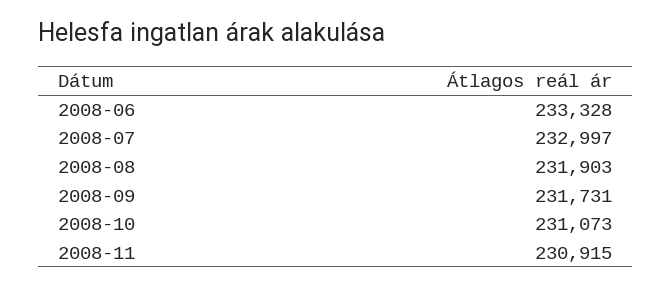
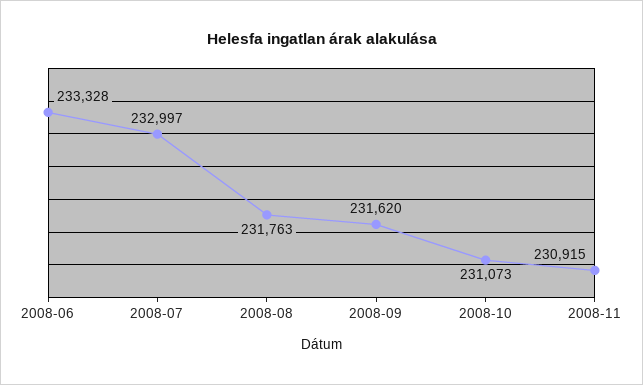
2008-08: 231903 -> 231763
2008-09: 231731 -> 231620

